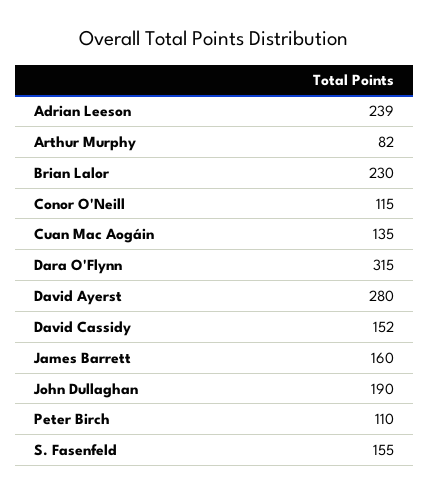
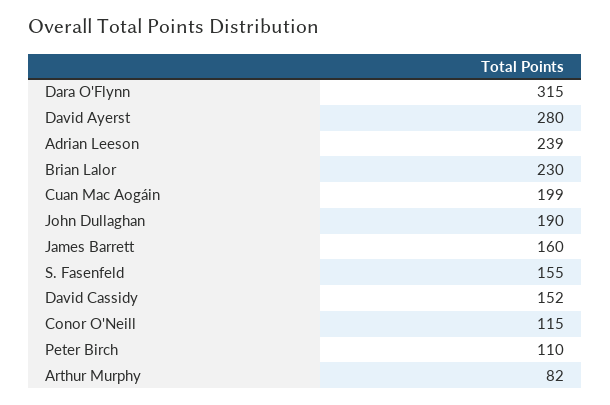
Cuan Mac Aogáin: 135 -> 199

